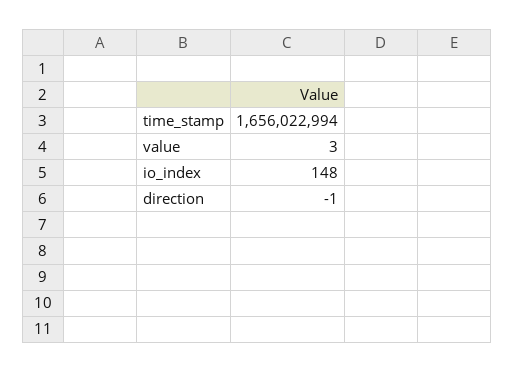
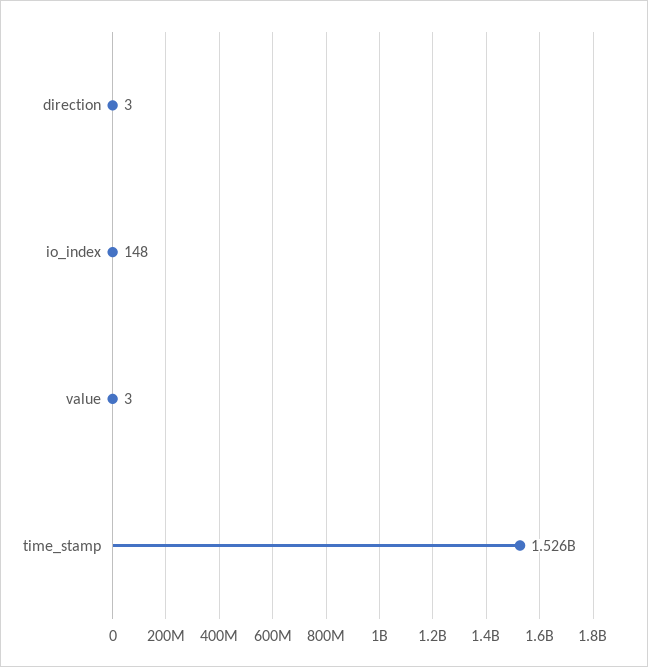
time_stamp: 1656022994 -> 1526000000
direction: -1 -> 3

